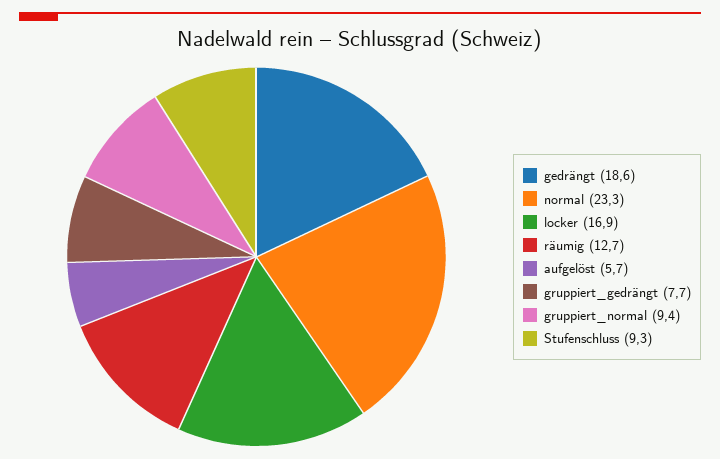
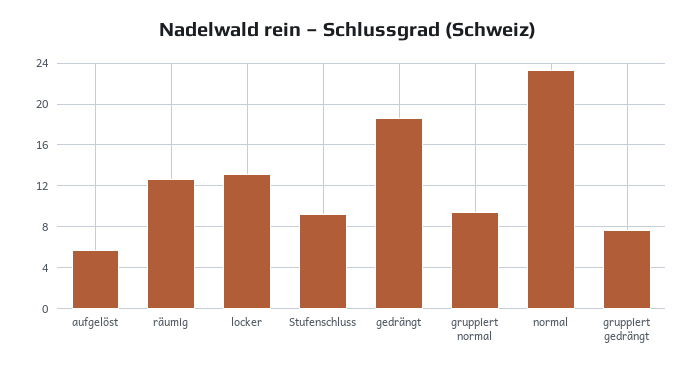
locker: 16.9 -> 13

